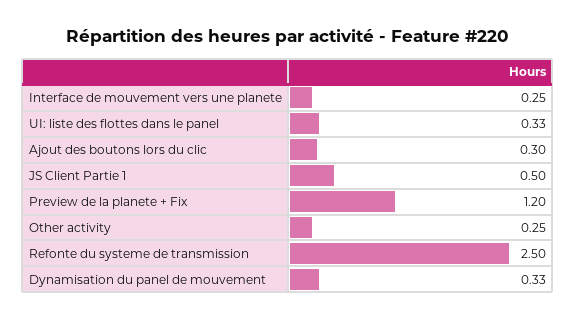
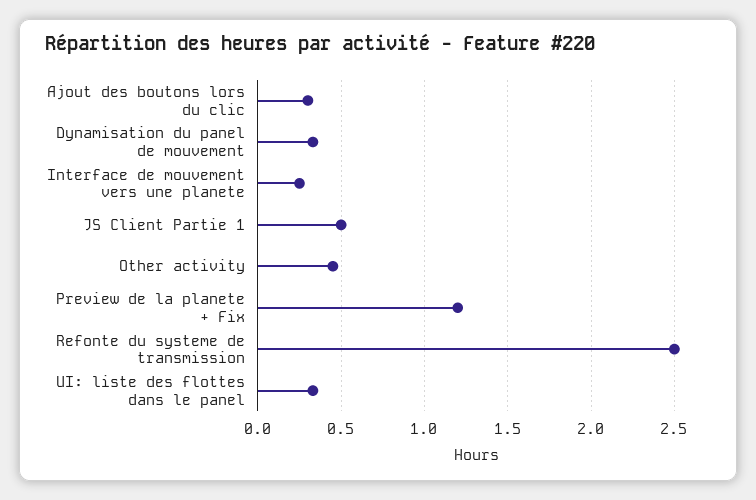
Other activity: 0.25 -> 0.45

